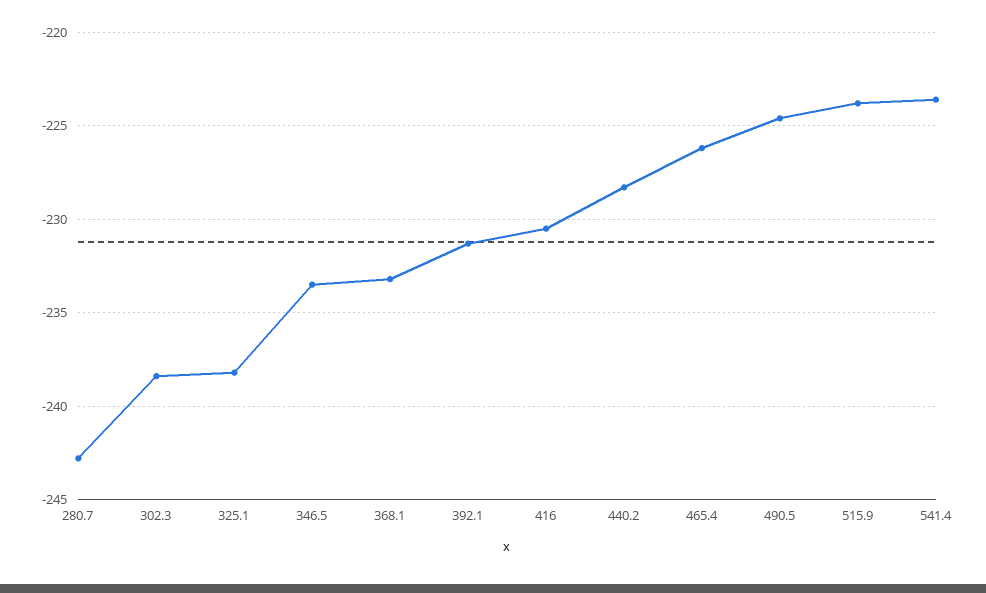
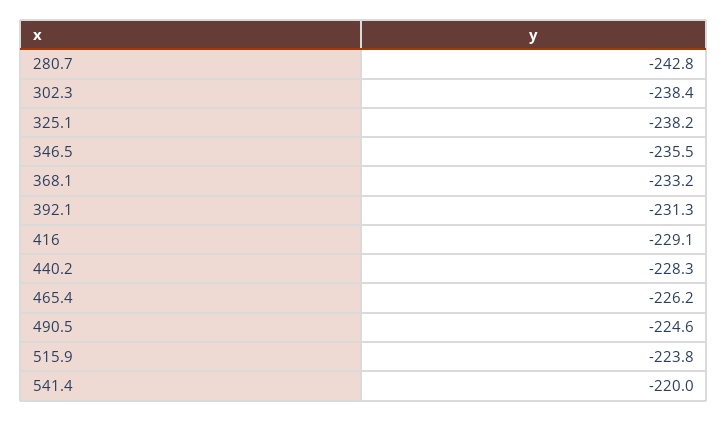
346.5: -233.5 -> -235.5
416: -230.5 -> -229.1
541.4: -223.5 -> -220

